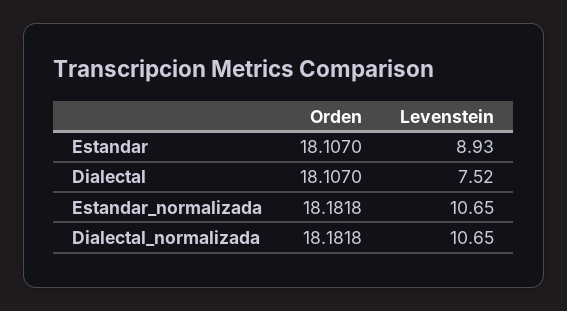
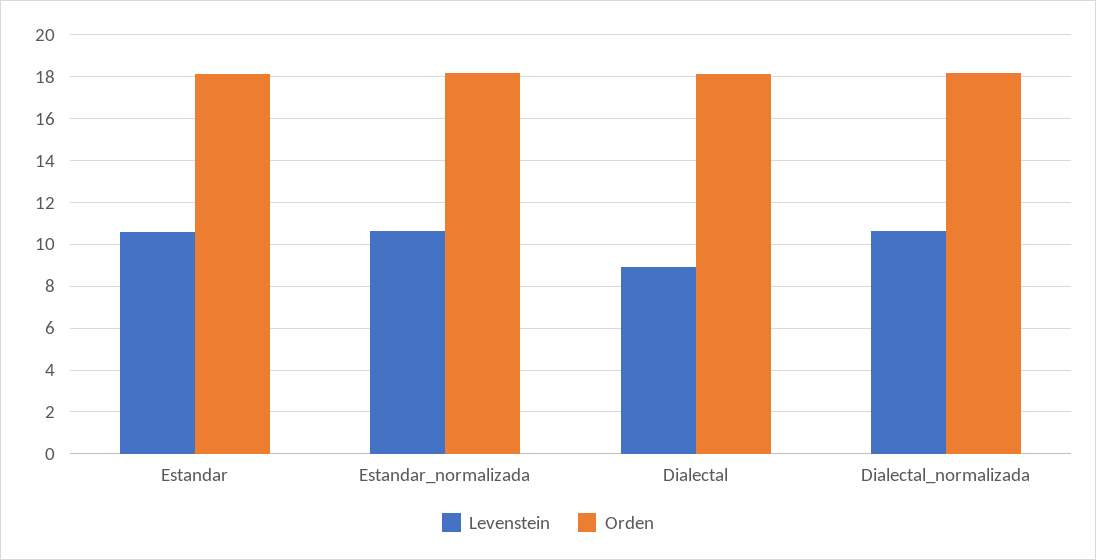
Levenstein, Estandar: 8.93 -> 10.5
Levenstein, Dialectal: 7.52 -> 9

